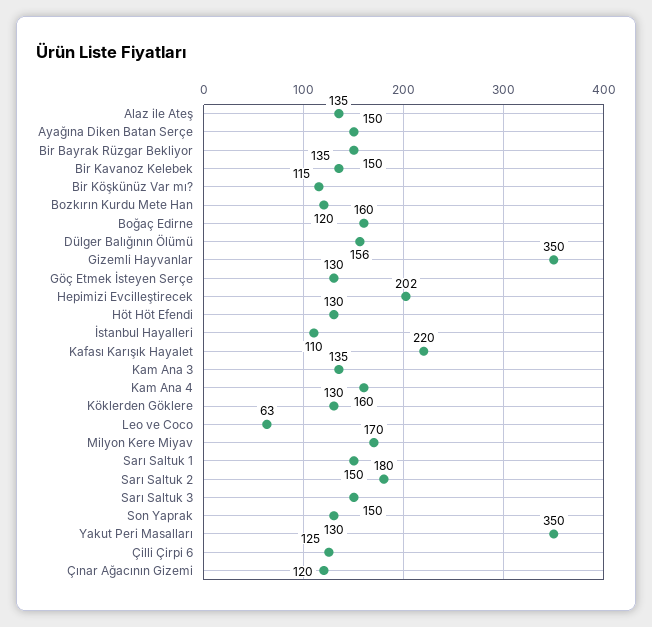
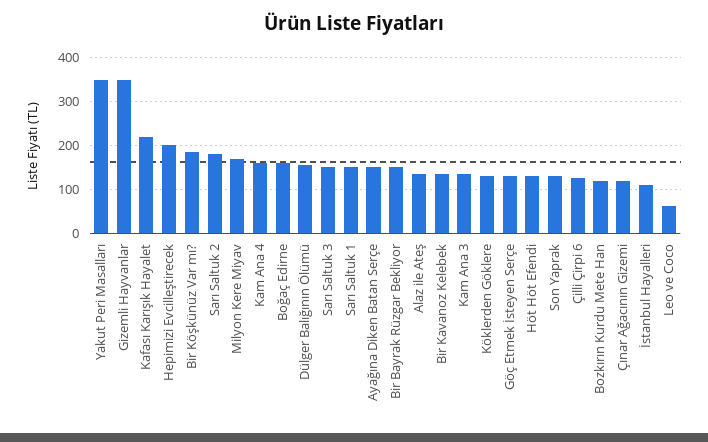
Bir Köşkünüz Var mı?: 115 -> 180

